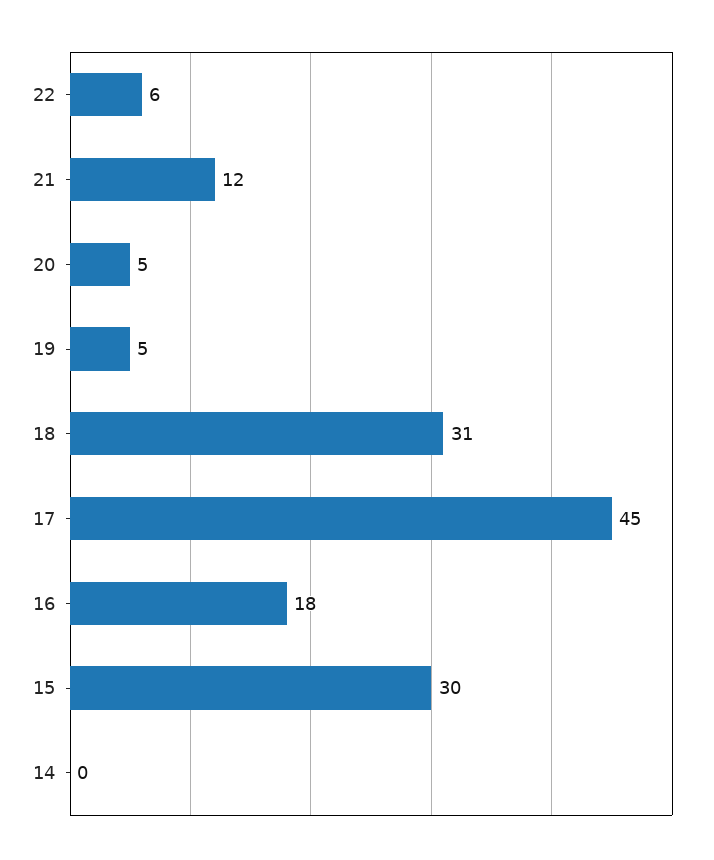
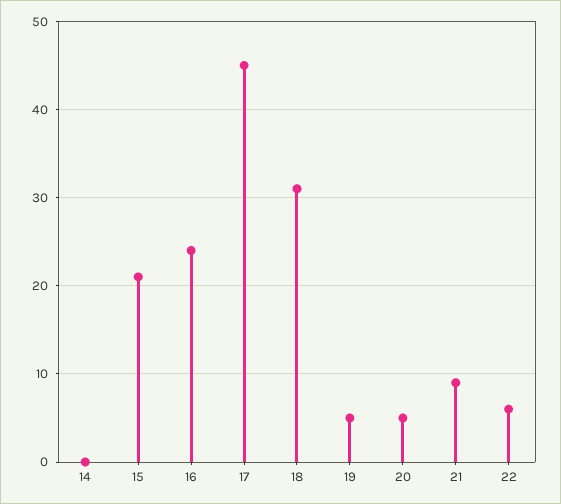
21: 12 -> 9
16: 18 -> 24
15: 30 -> 21

